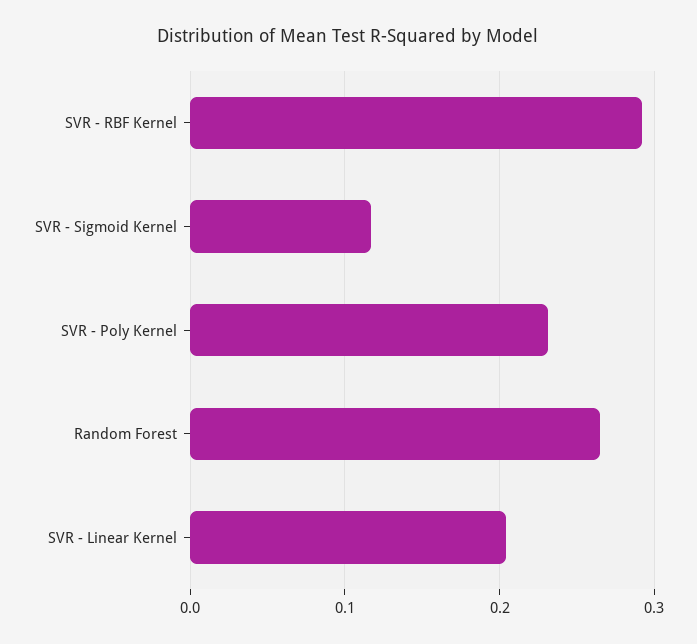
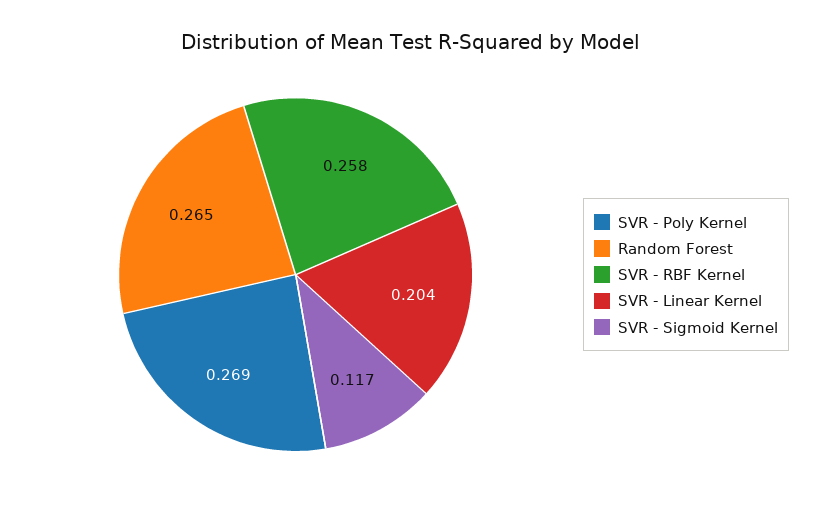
SVR - RBF Kernel: 0.29 -> 0.258
SVR - Poly Kernel: 0.23 -> 0.269

